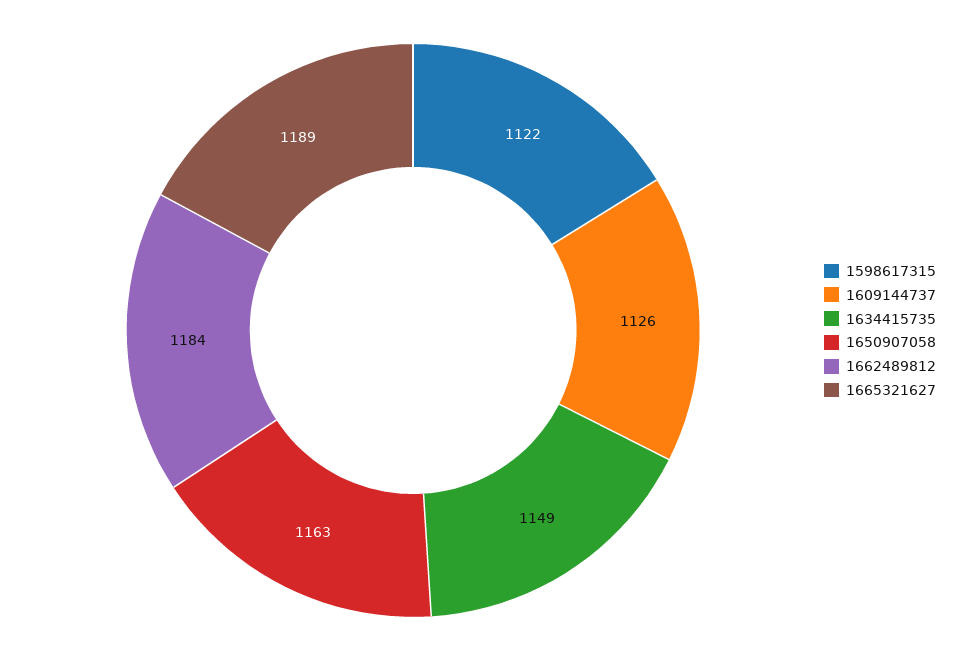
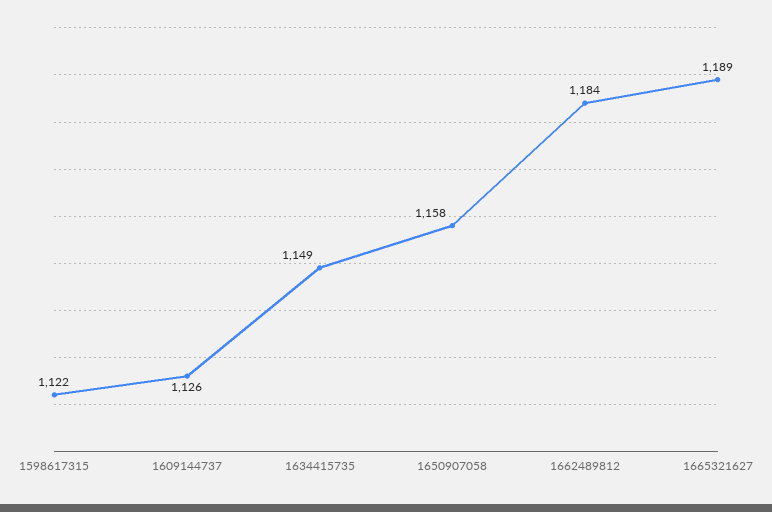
1650907058: 1163 -> 1158

